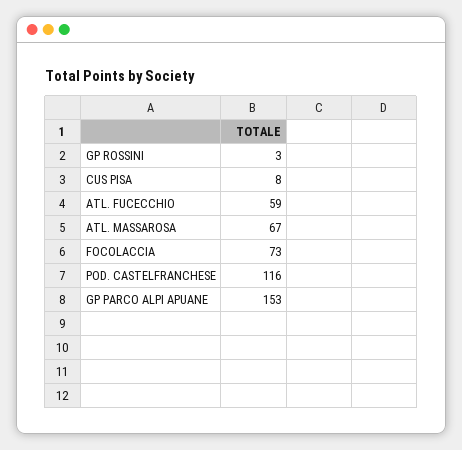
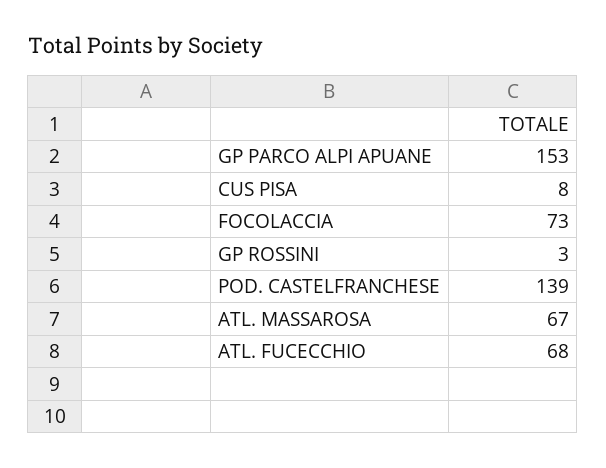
ATL. FUCECCHIO: 59 -> 68
POD. CASTELFRANCHESE: 116 -> 139

